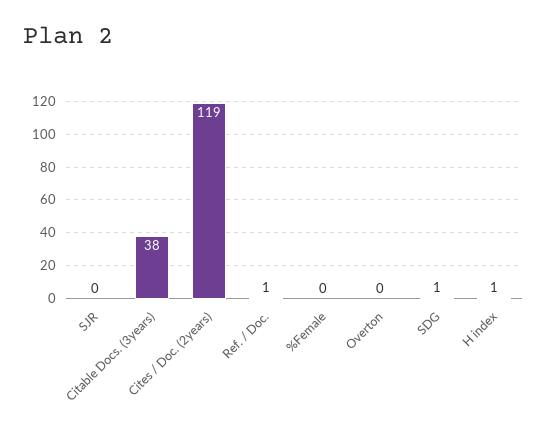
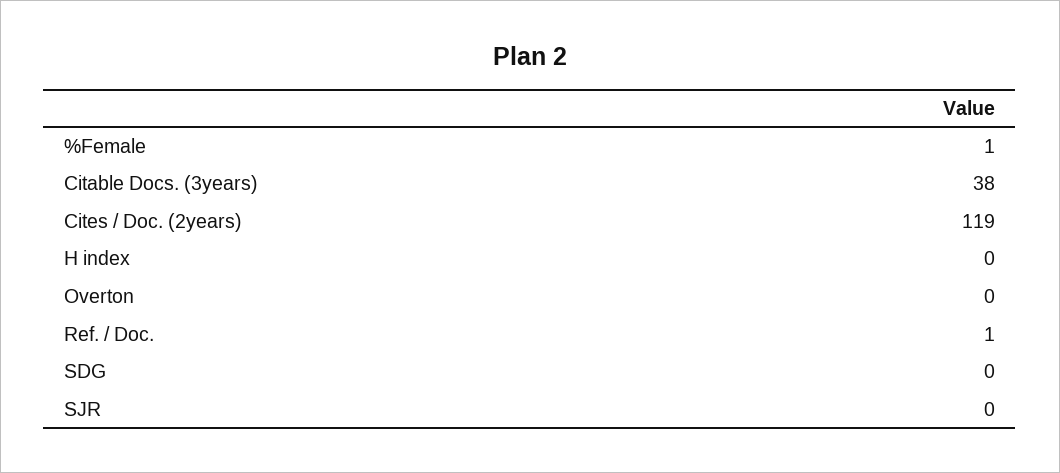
%Female: 0 -> 1
SDG: 1 -> 0
H index: 1 -> 0

